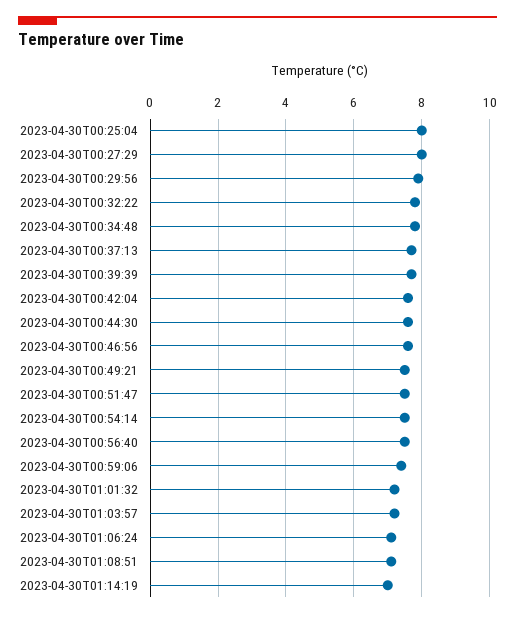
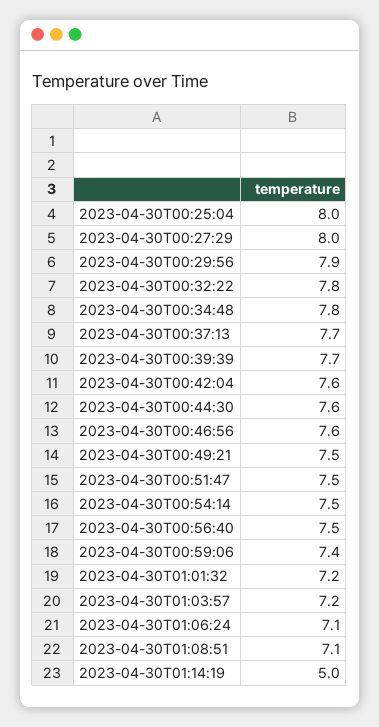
2023-04-30T01:14:19: 7 -> 5

